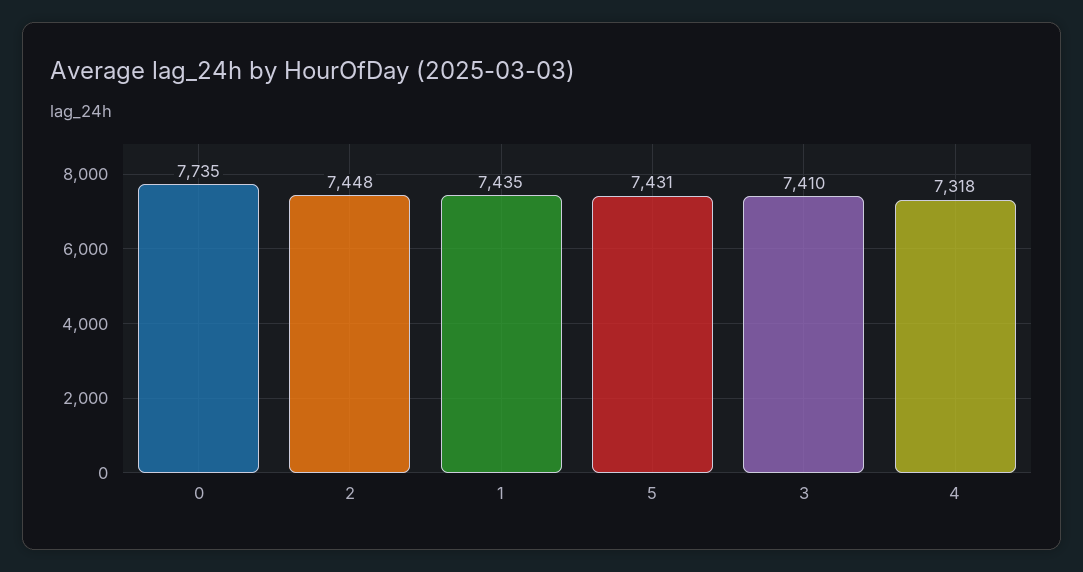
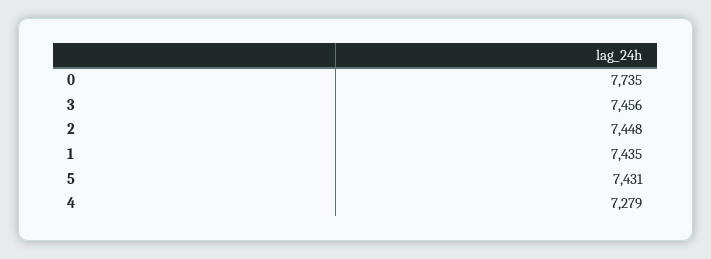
3: 7410 -> 7456
4: 7318 -> 7279

